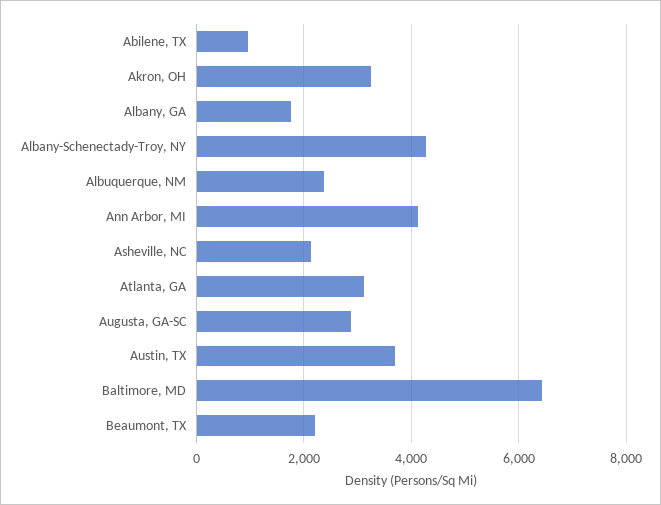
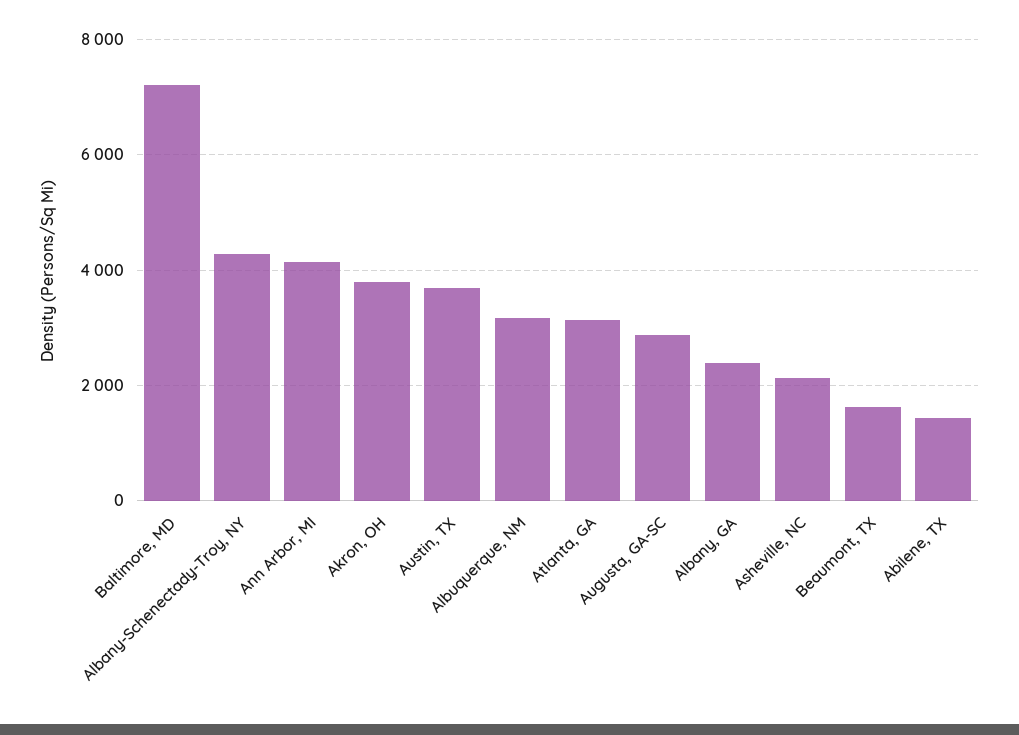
Abilene, TX: 1000 -> 1400
Akron, OH: 3200 -> 3800
Albany, GA: 1800 -> 2400
Albuquerque, NM: 2400 -> 3200
Baltimore, MD: 6400 -> 7200
Beaumont, TX: 2200 -> 1600

